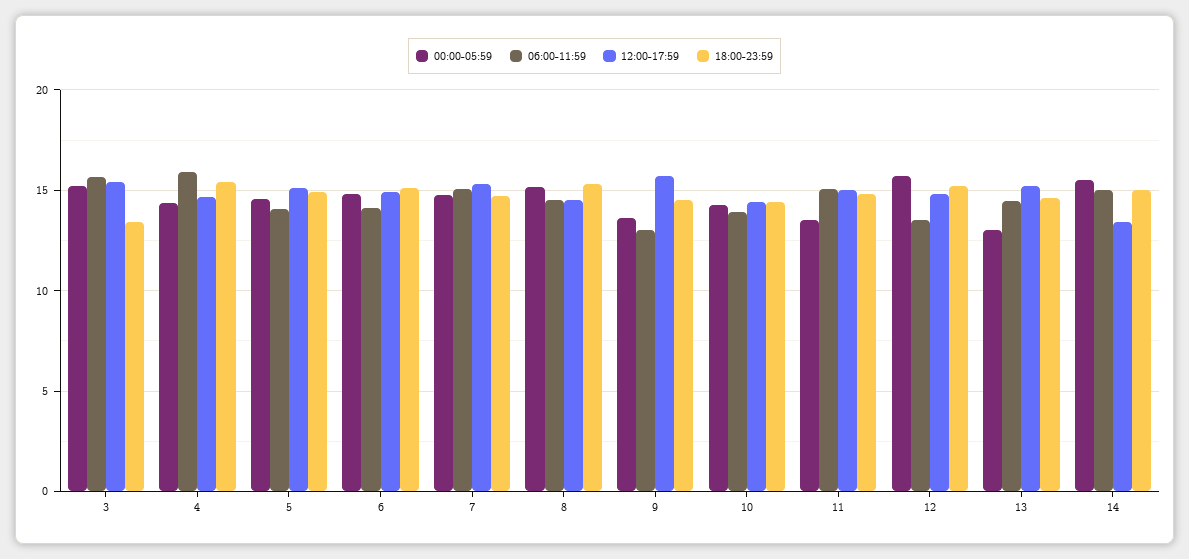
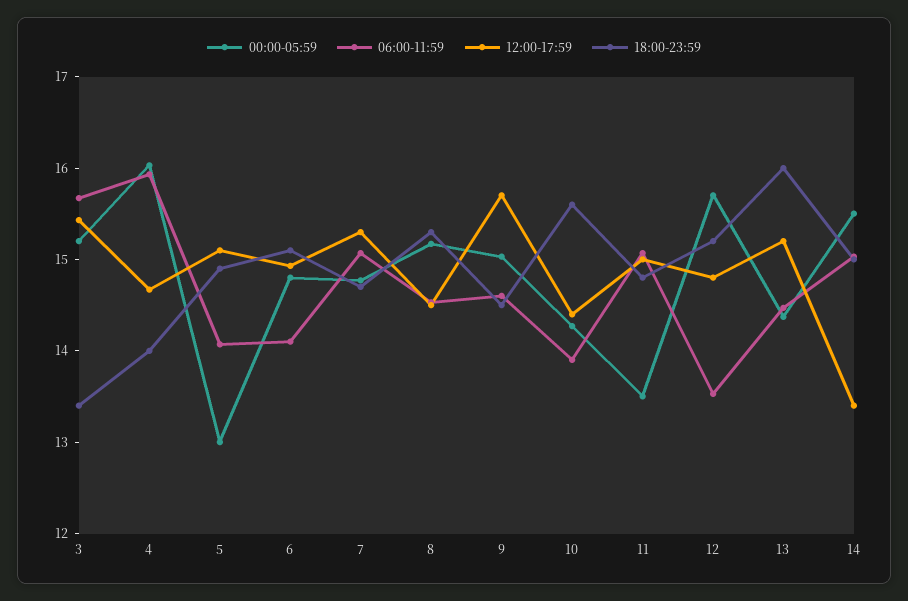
00:00-05:59, 4: 14.5 -> 16
18:00-23:59, 4: 15.5 -> 14
00:00-05:59, 5: 14.5 -> 13
00:00-05:59, 9: 13.5 -> 15
06:00-11:59, 9: 13 -> 14.6
18:00-23:59, 10: 14.5 -> 15.6
00:00-05:59, 13: 13 -> 14.4
18:00-23:59, 13: 14.5 -> 16

